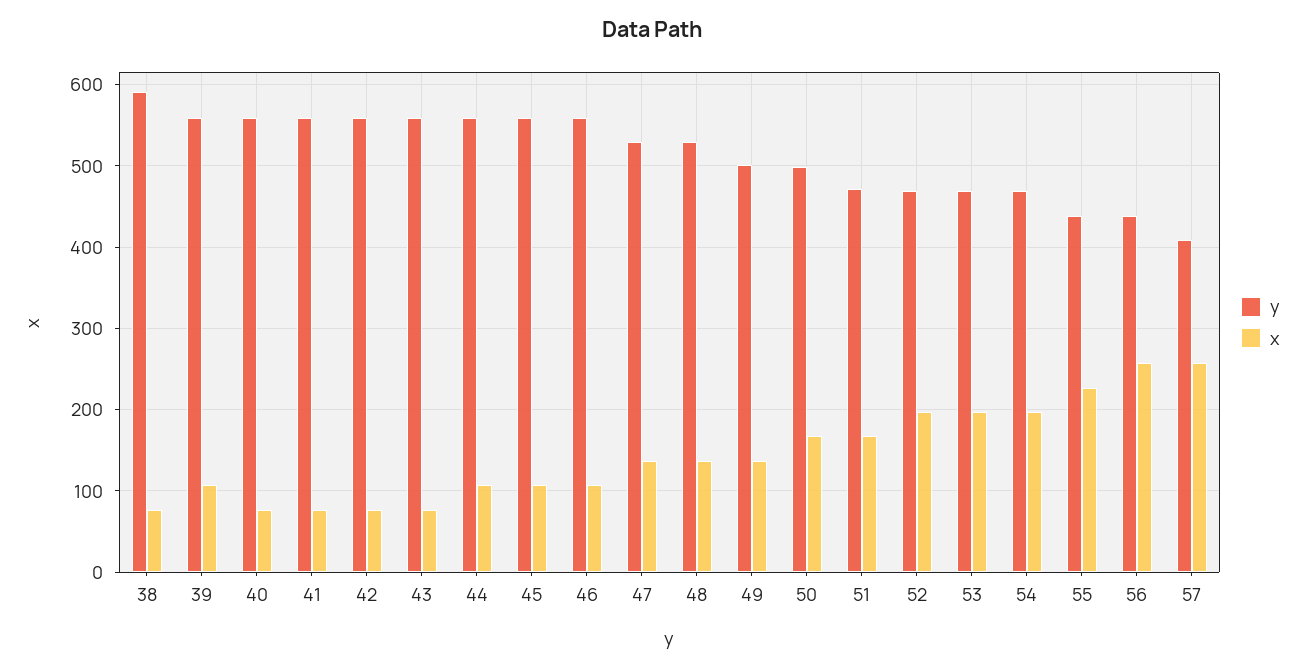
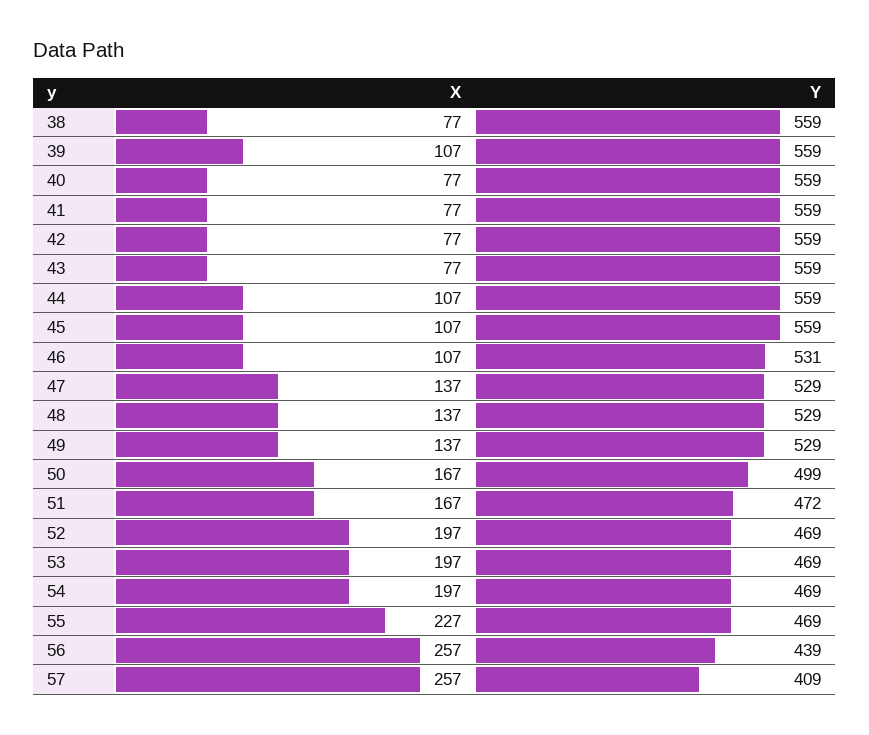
y, 38: 590 -> 559
y, 46: 560 -> 531
y, 49: 500 -> 529
y, 55: 440 -> 469

